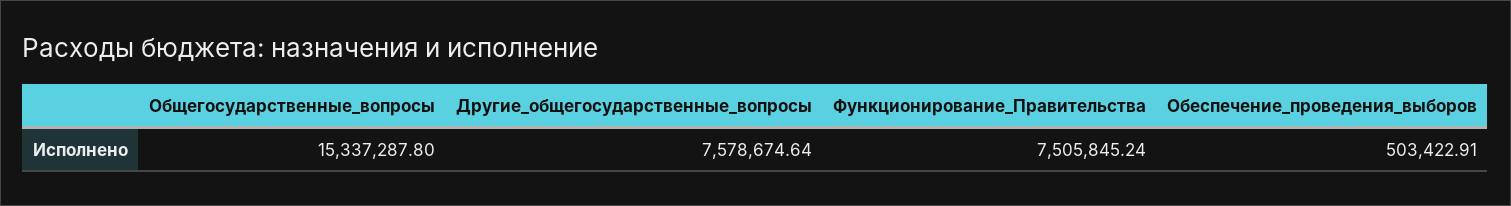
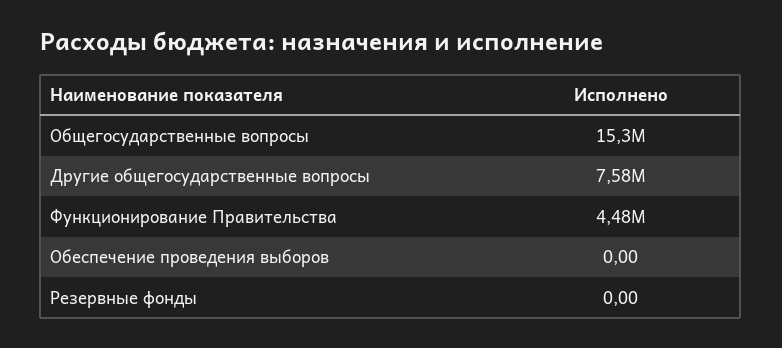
Функционирование_Правительства: 7505845.24 -> 4480000
Обеспечение_проведения_выборов: 503422.91 -> 0
Резервные фонды: none -> 0

